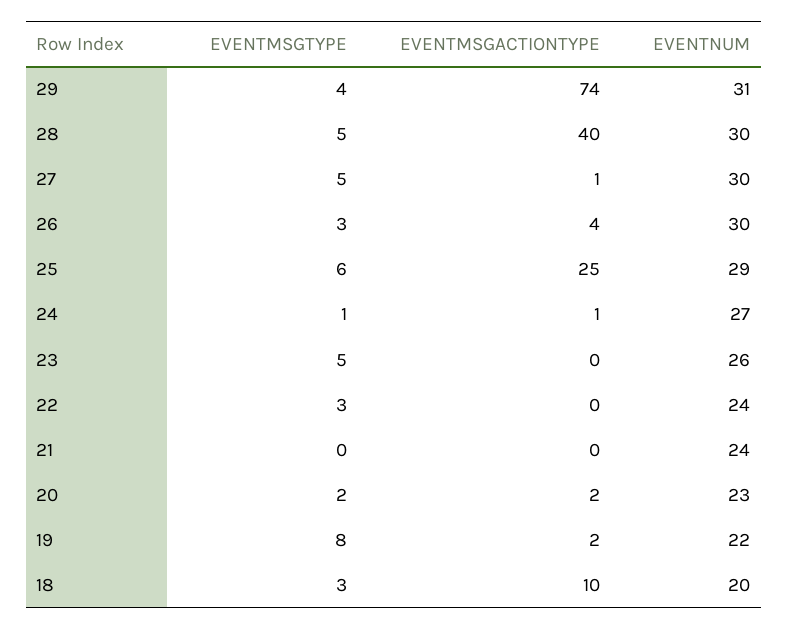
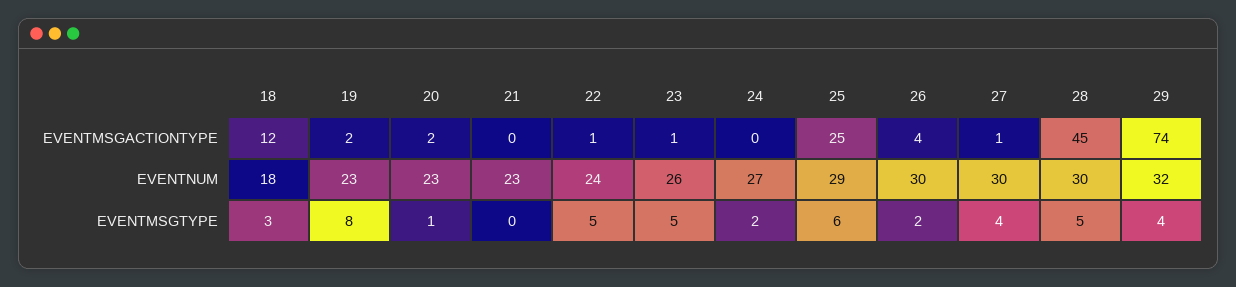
EVENTNUM, 29: 31 -> 32
EVENTMSGACTIONTYPE, 28: 40 -> 45
EVENTMSGTYPE, 27: 5 -> 4
EVENTMSGTYPE, 26: 3 -> 2
EVENTMSGTYPE, 24: 1 -> 2
EVENTMSGACTIONTYPE, 24: 1 -> 0
EVENTMSGACTIONTYPE, 23: 0 -> 1
EVENTMSGTYPE, 22: 3 -> 5
EVENTMSGACTIONTYPE, 22: 0 -> 1
EVENTNUM, 21: 24 -> 23
EVENTMSGTYPE, 20: 2 -> 1
EVENTNUM, 19: 22 -> 23
EVENTMSGACTIONTYPE, 18: 10 -> 12
EVENTNUM, 18: 20 -> 18

